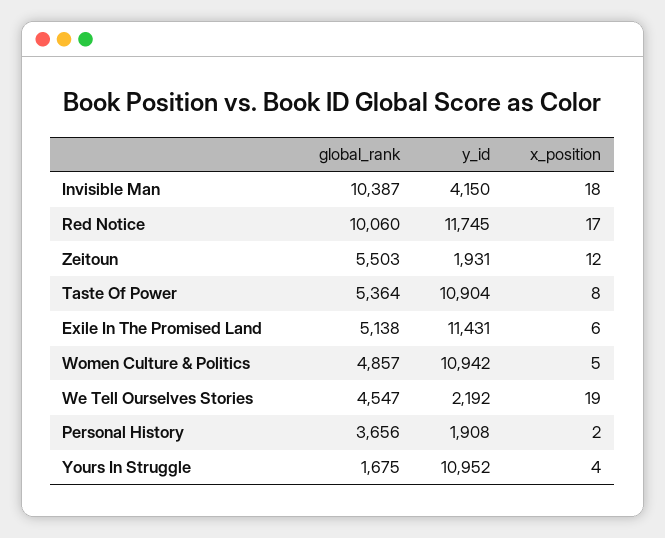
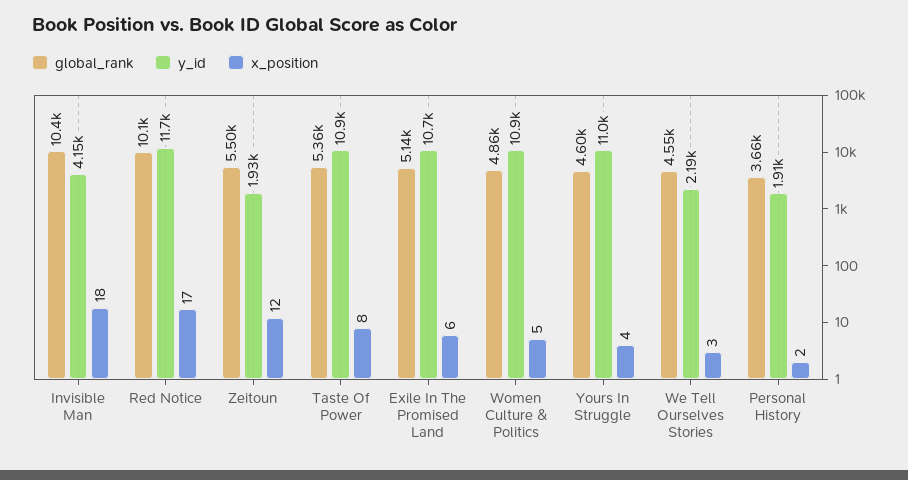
y_id, Exile In The Promised Land: 11431 -> 10700
x_position, We Tell Ourselves Stories: 19 -> 3
global_rank, Yours In Struggle: 1675 -> 4600

